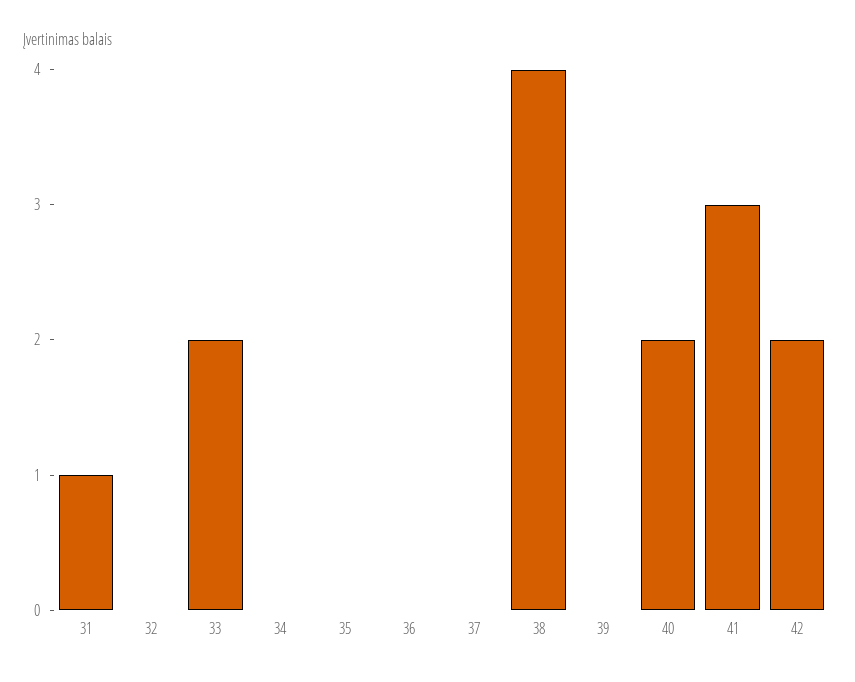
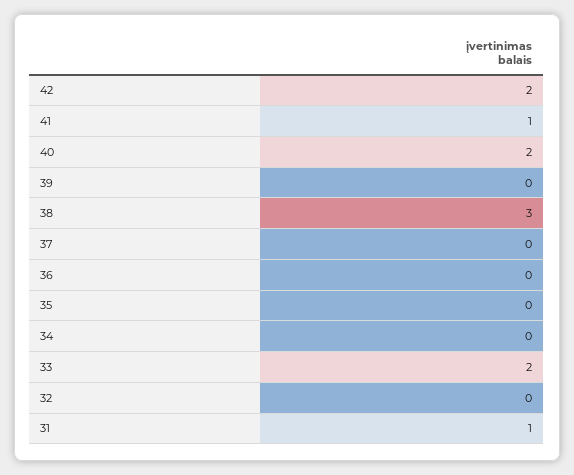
38: 4 -> 3
41: 3 -> 1

